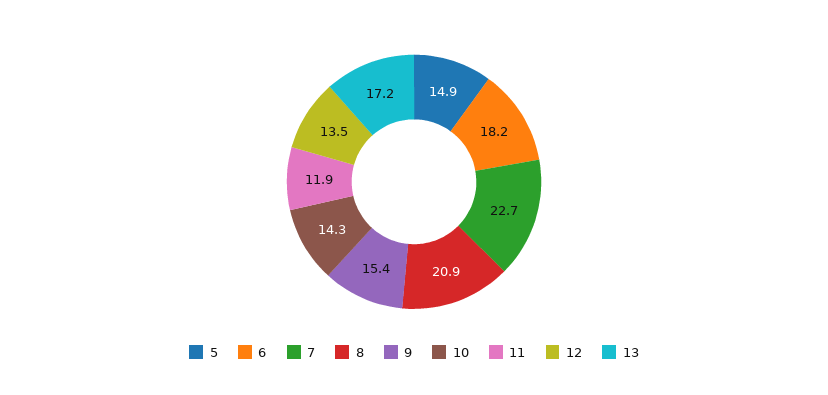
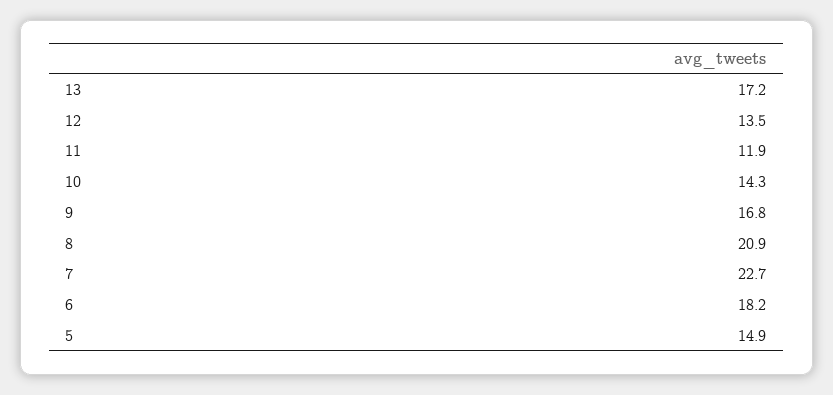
9: 15.4 -> 16.8

